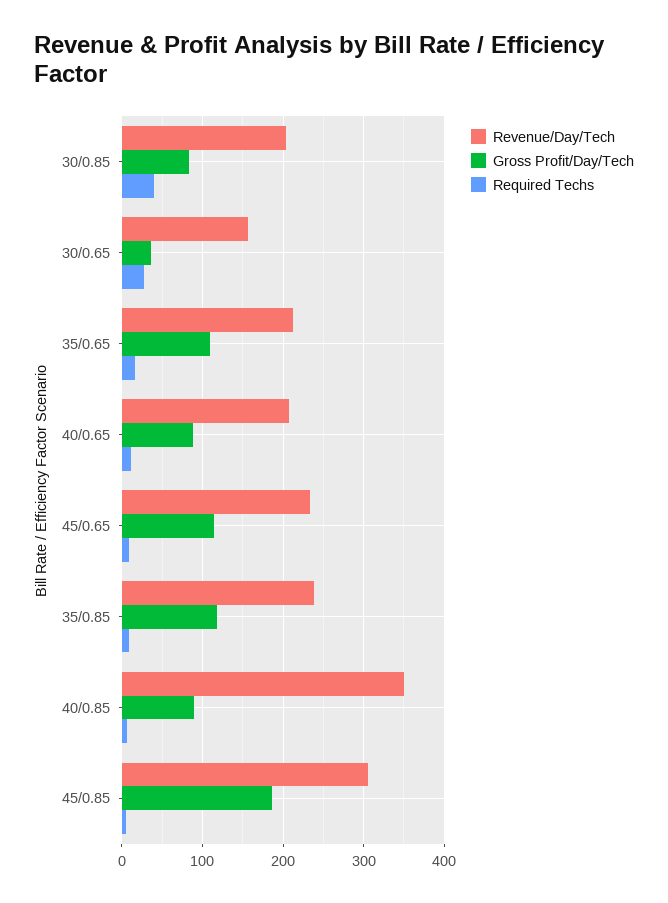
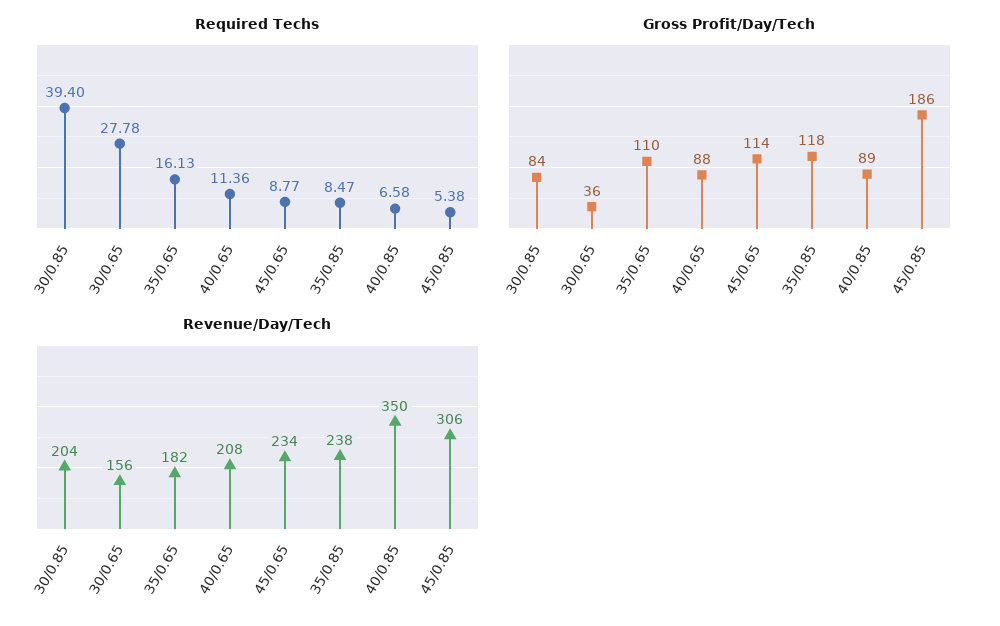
Revenue/Day/Tech, 35/0.65: 210 -> 182

